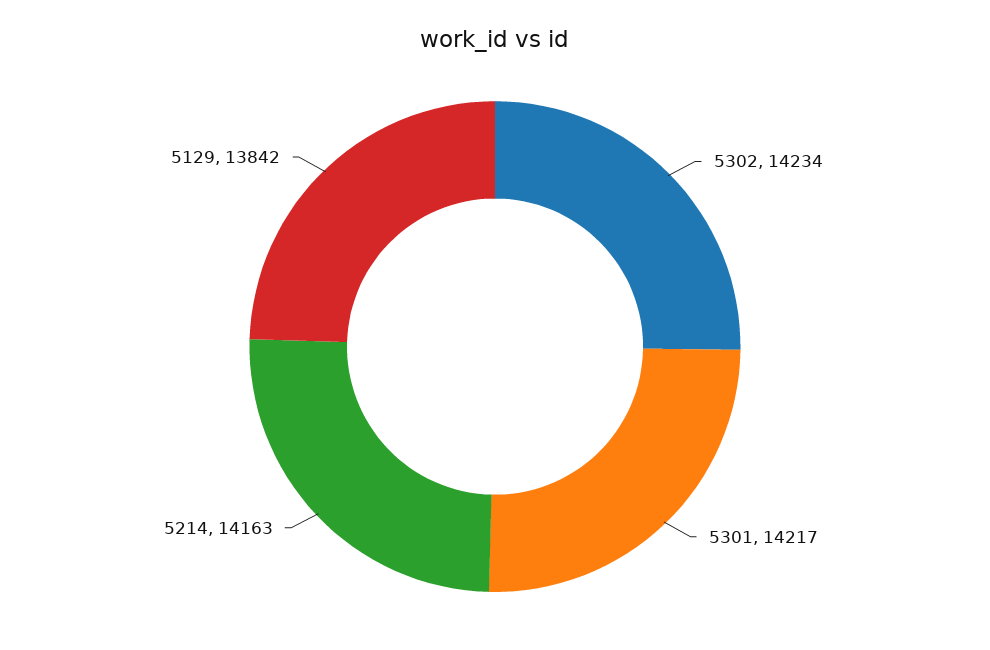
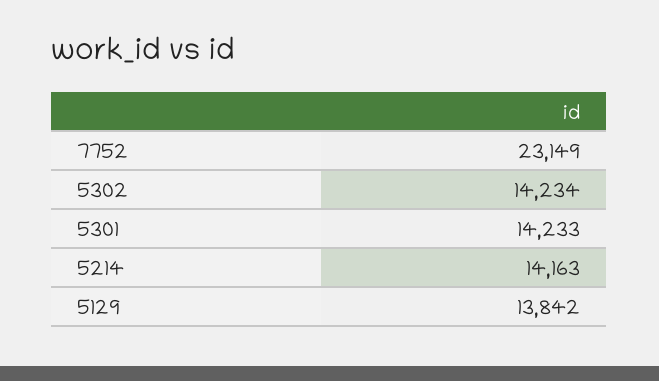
5301: 14217 -> 14233
7752: none -> 23149

